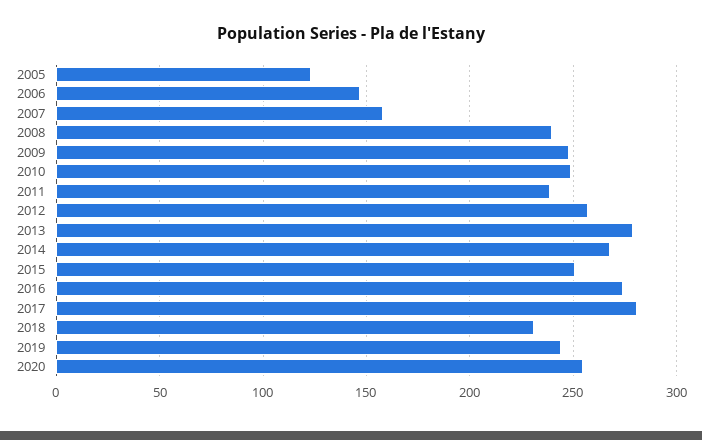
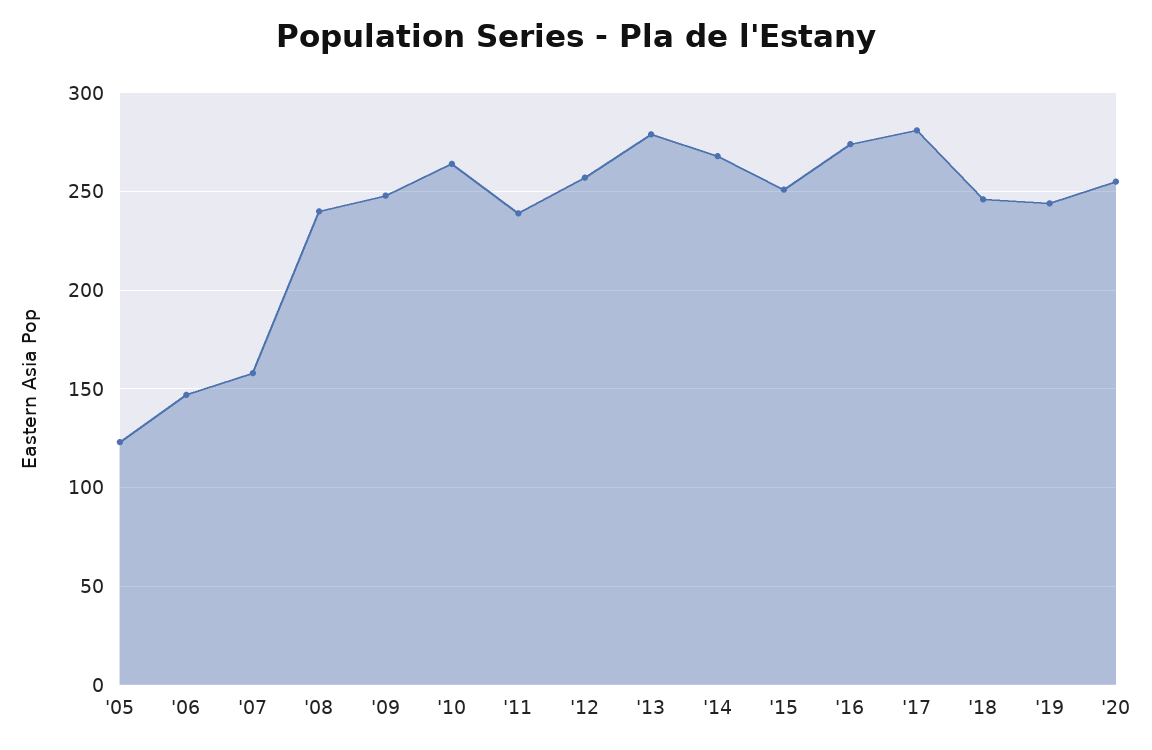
2010: 250 -> 265
2018: 230 -> 245

